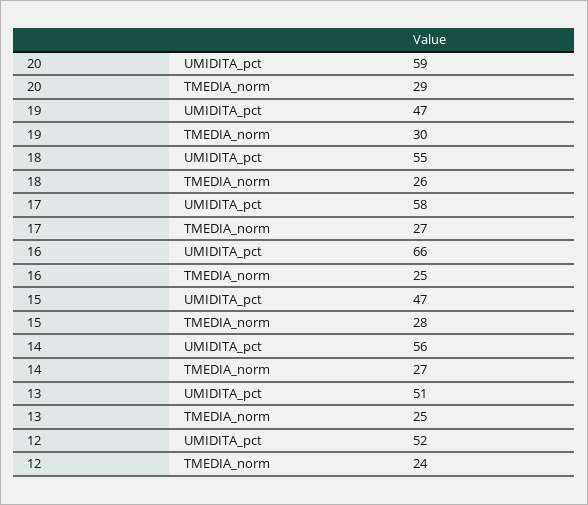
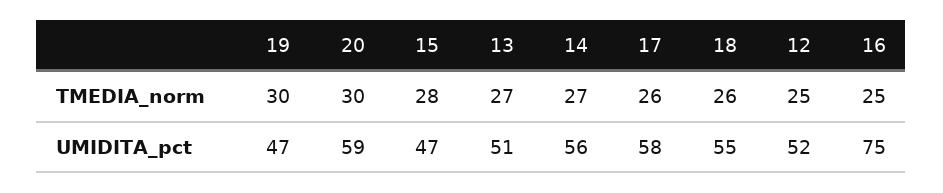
20, TMEDIA_norm: 29 -> 30
17, TMEDIA_norm: 27 -> 26
16, UMIDITA_pct: 66 -> 75
13, TMEDIA_norm: 25 -> 27
12, TMEDIA_norm: 24 -> 25

